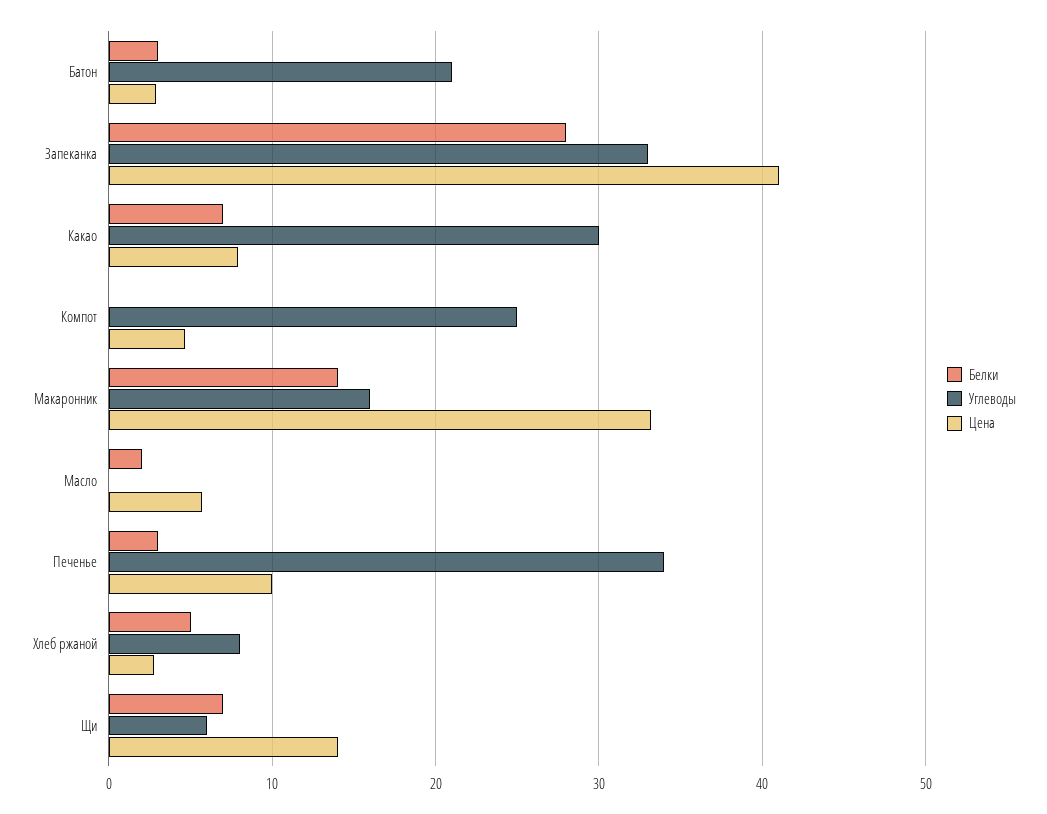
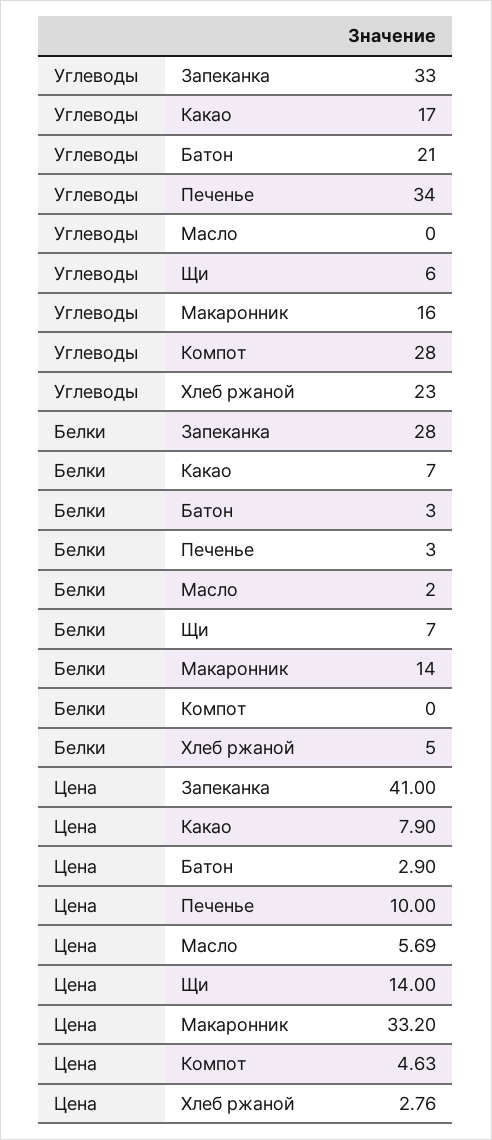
Углеводы, Какао: 30 -> 17
Углеводы, Компот: 25 -> 28
Углеводы, Хлеб ржаной: 8 -> 23

